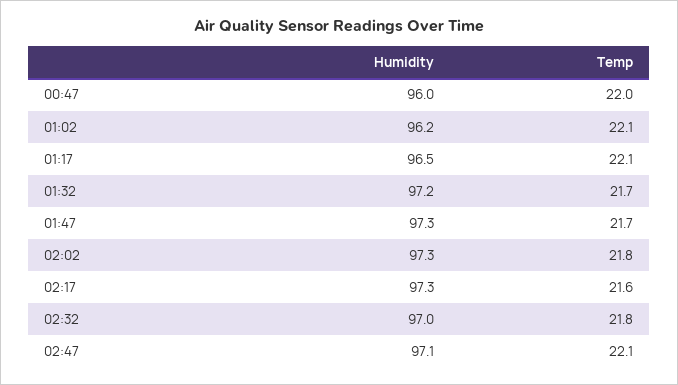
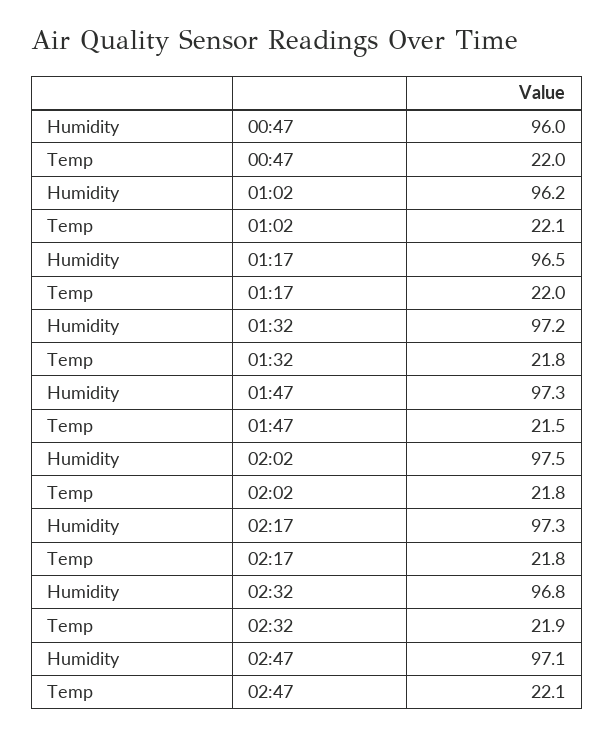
Temp, 01:17: 22.1 -> 22
Temp, 01:32: 21.7 -> 21.8
Temp, 01:47: 21.7 -> 21.5
Humidity, 02:02: 97.3 -> 97.5
Temp, 02:17: 21.6 -> 21.8
Humidity, 02:32: 97 -> 96.8
Temp, 02:32: 21.8 -> 21.9

